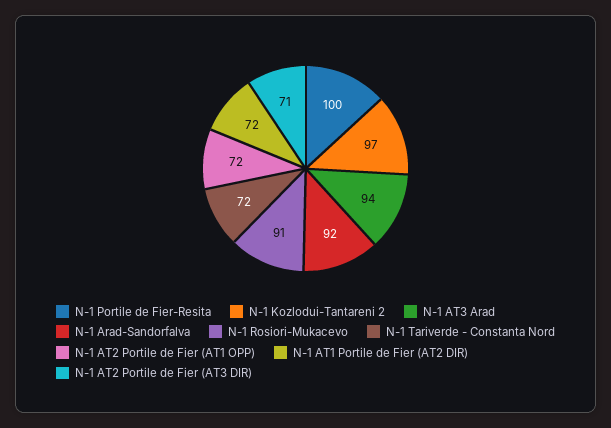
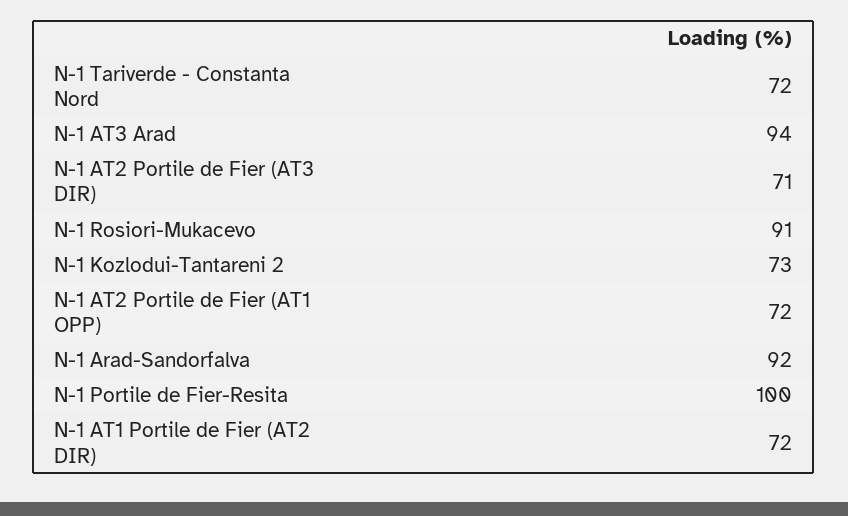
N-1 Kozlodui-Tantareni 2: 97 -> 73

